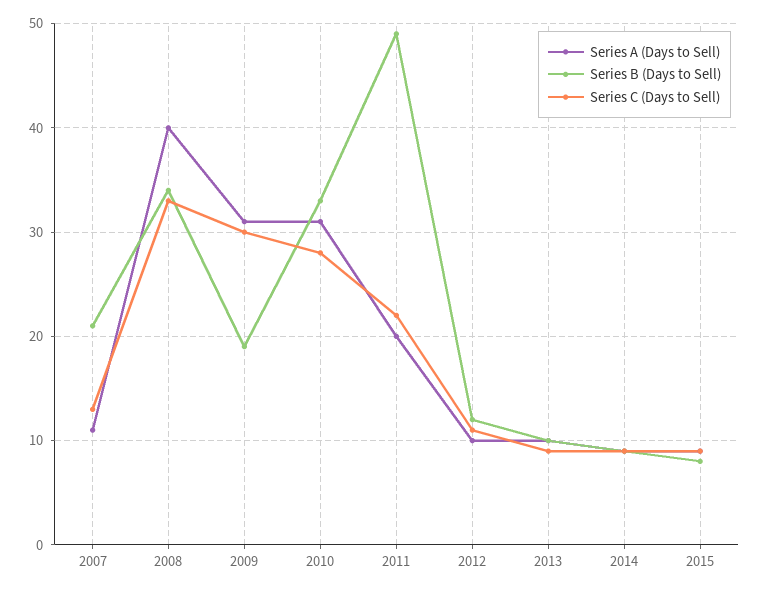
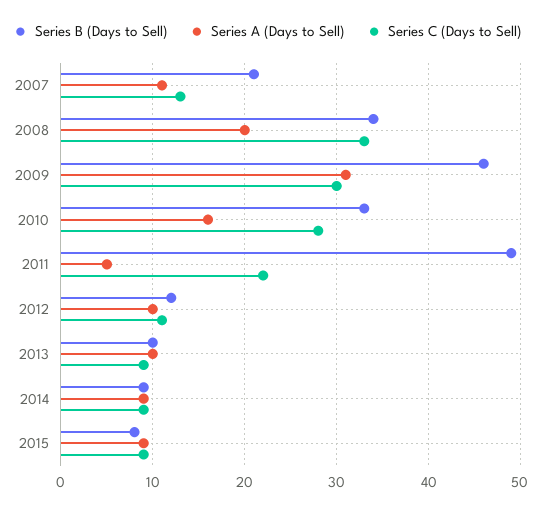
Series A (Days to Sell), 2008: 40 -> 20
Series B (Days to Sell), 2009: 19 -> 46
Series A (Days to Sell), 2010: 31 -> 16
Series A (Days to Sell), 2011: 20 -> 5

